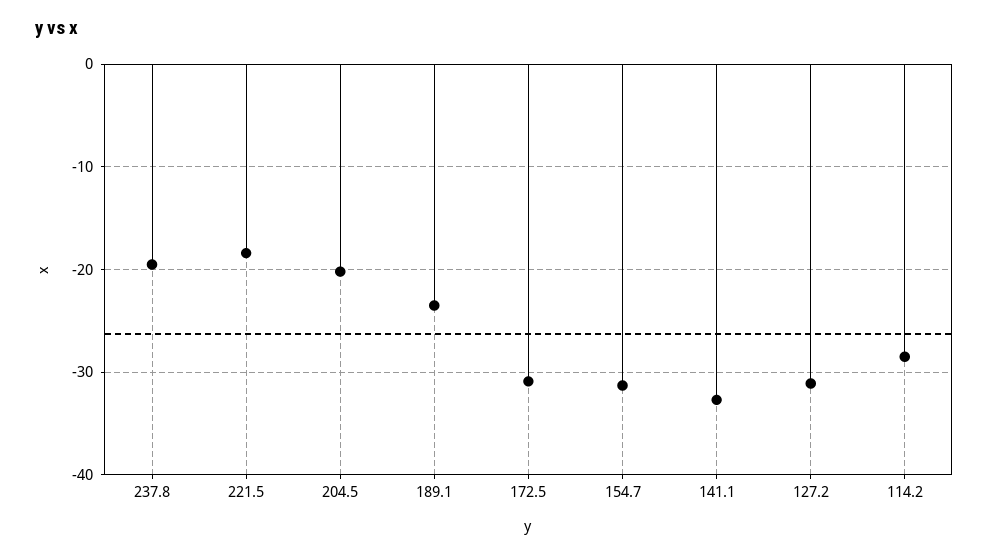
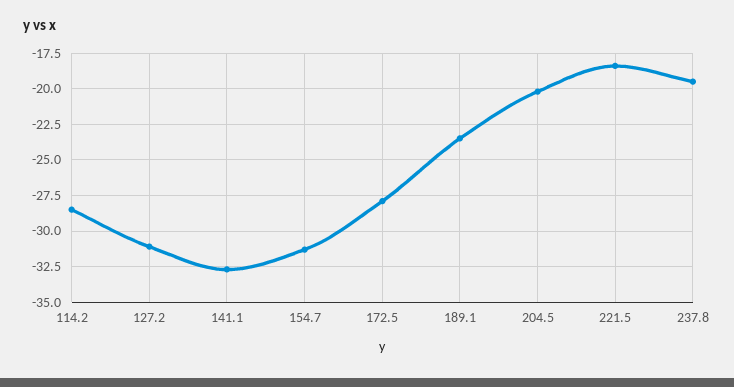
172.5: -31 -> -28

